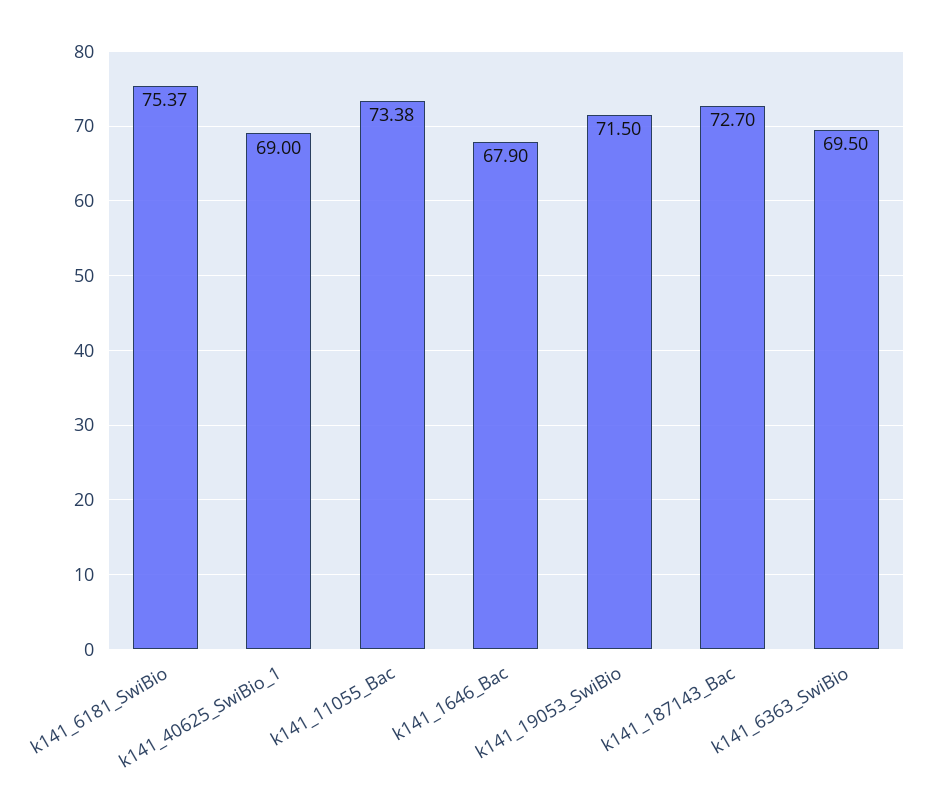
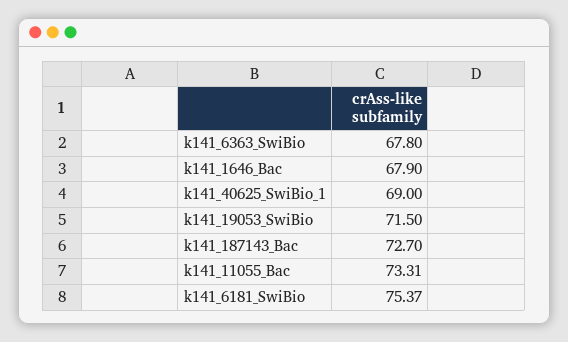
k141_11055_Bac: 73.38 -> 73.31
k141_6363_SwiBio: 69.5 -> 67.8

